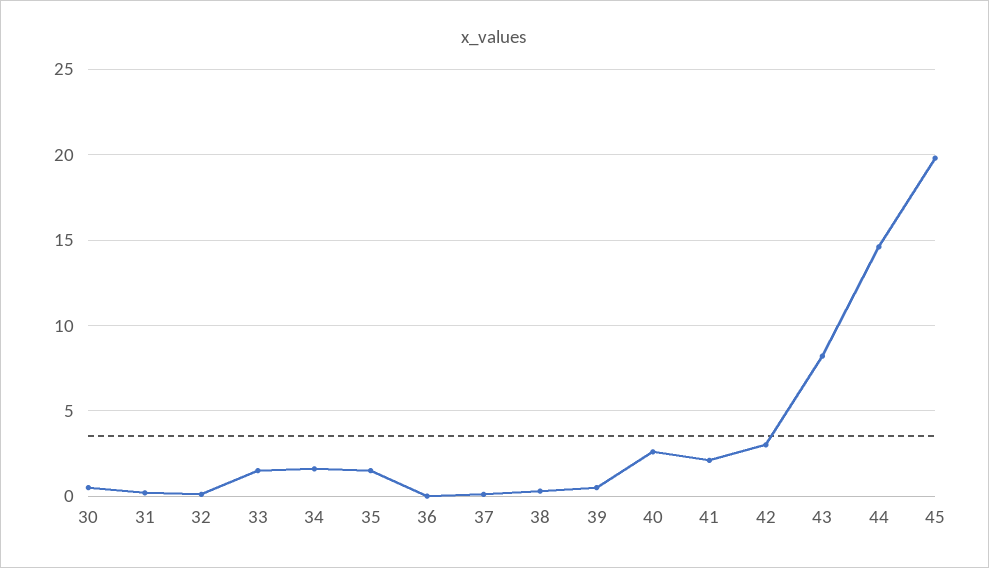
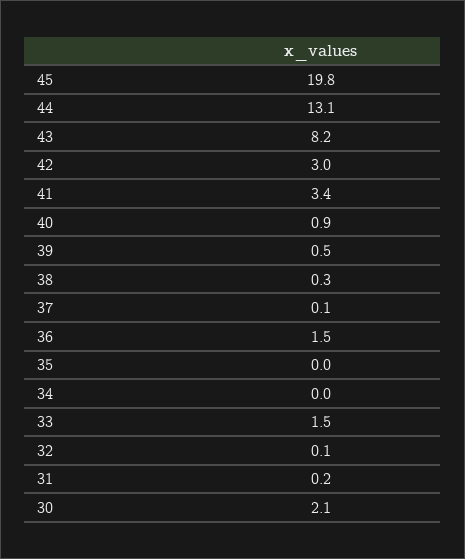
30: 0.5 -> 2.1
34: 1.5 -> 0
35: 1.5 -> 0
36: 0 -> 1.5
40: 2.5 -> 0.9
41: 2 -> 3.4
44: 14.5 -> 13.1

